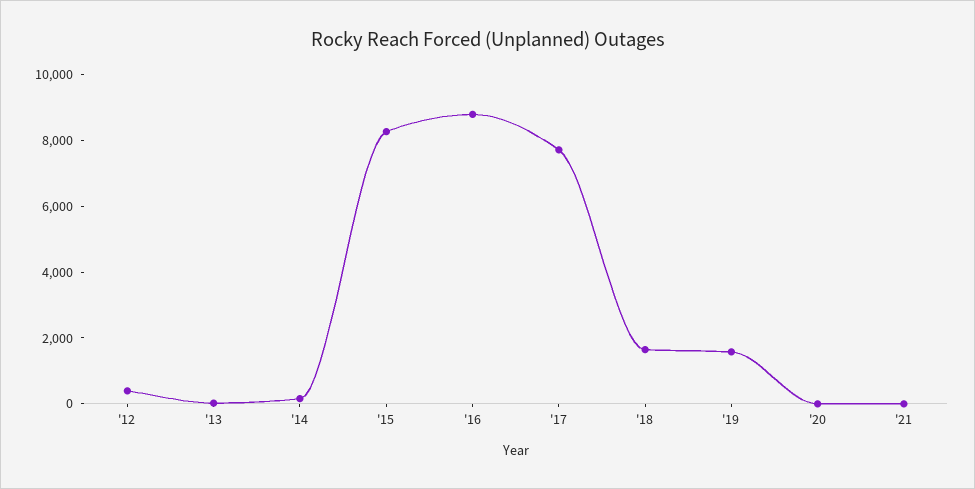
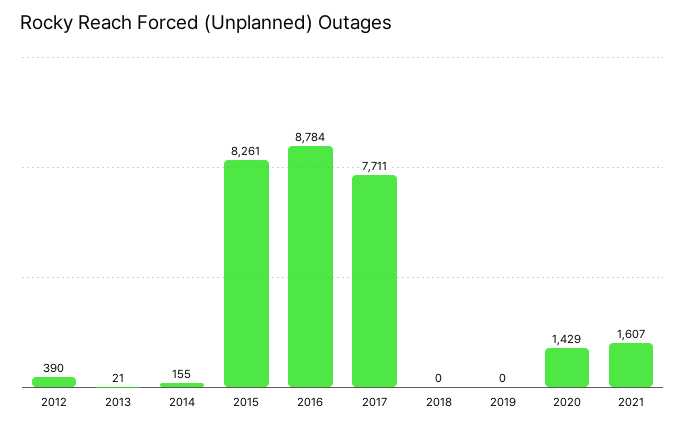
'18: 1500 -> 0
'19: 1500 -> 0
'20: 0 -> 1429
'21: 0 -> 1607

